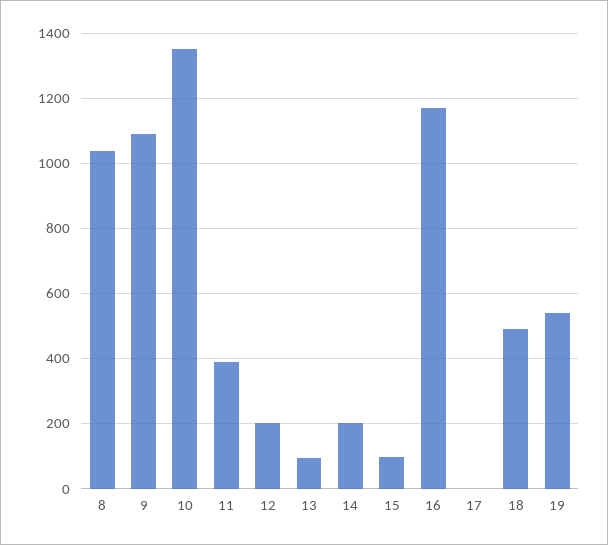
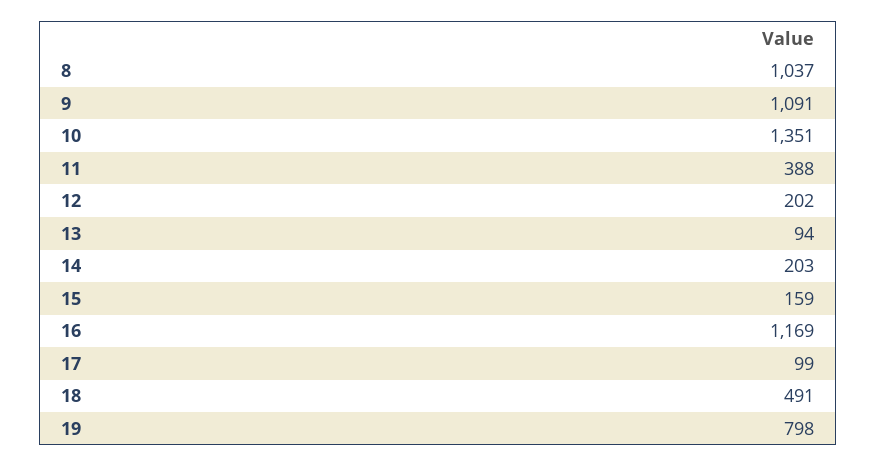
15: 100 -> 159
17: 0 -> 99
19: 540 -> 798

